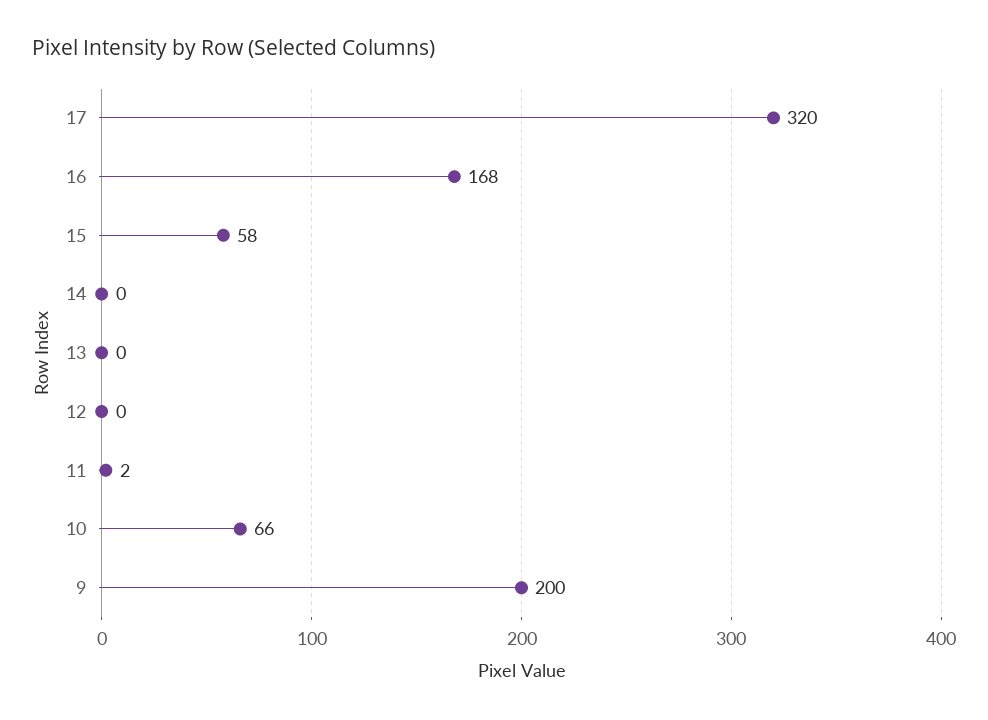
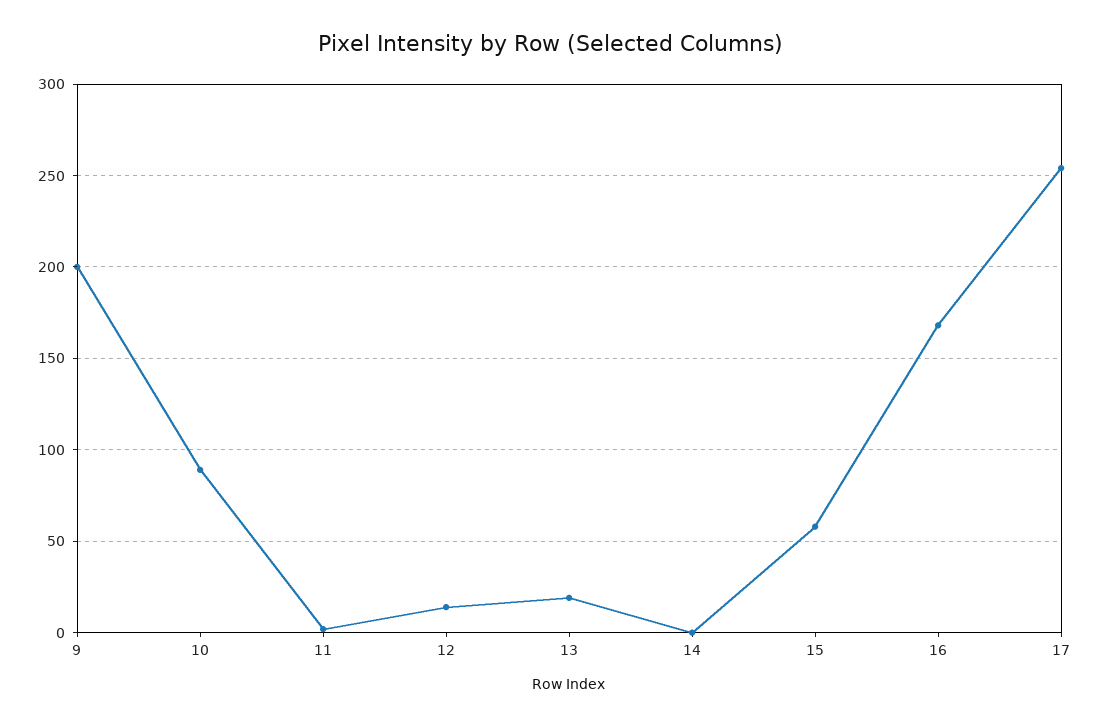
17: 320 -> 255
13: 0 -> 20
12: 0 -> 15
10: 66 -> 90

